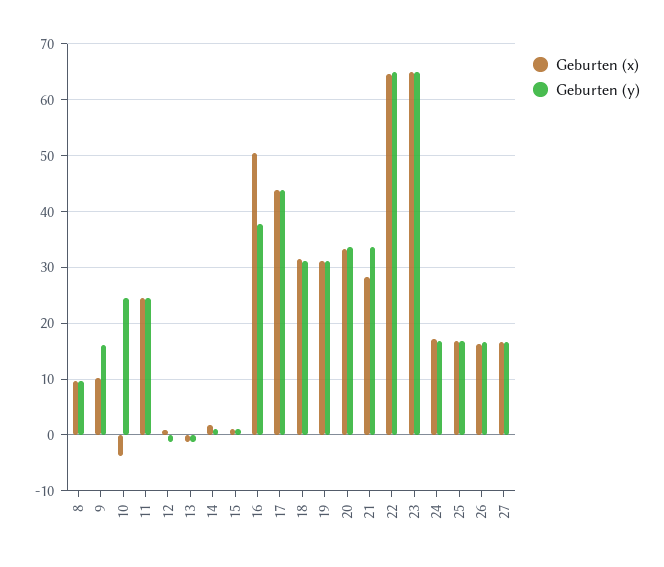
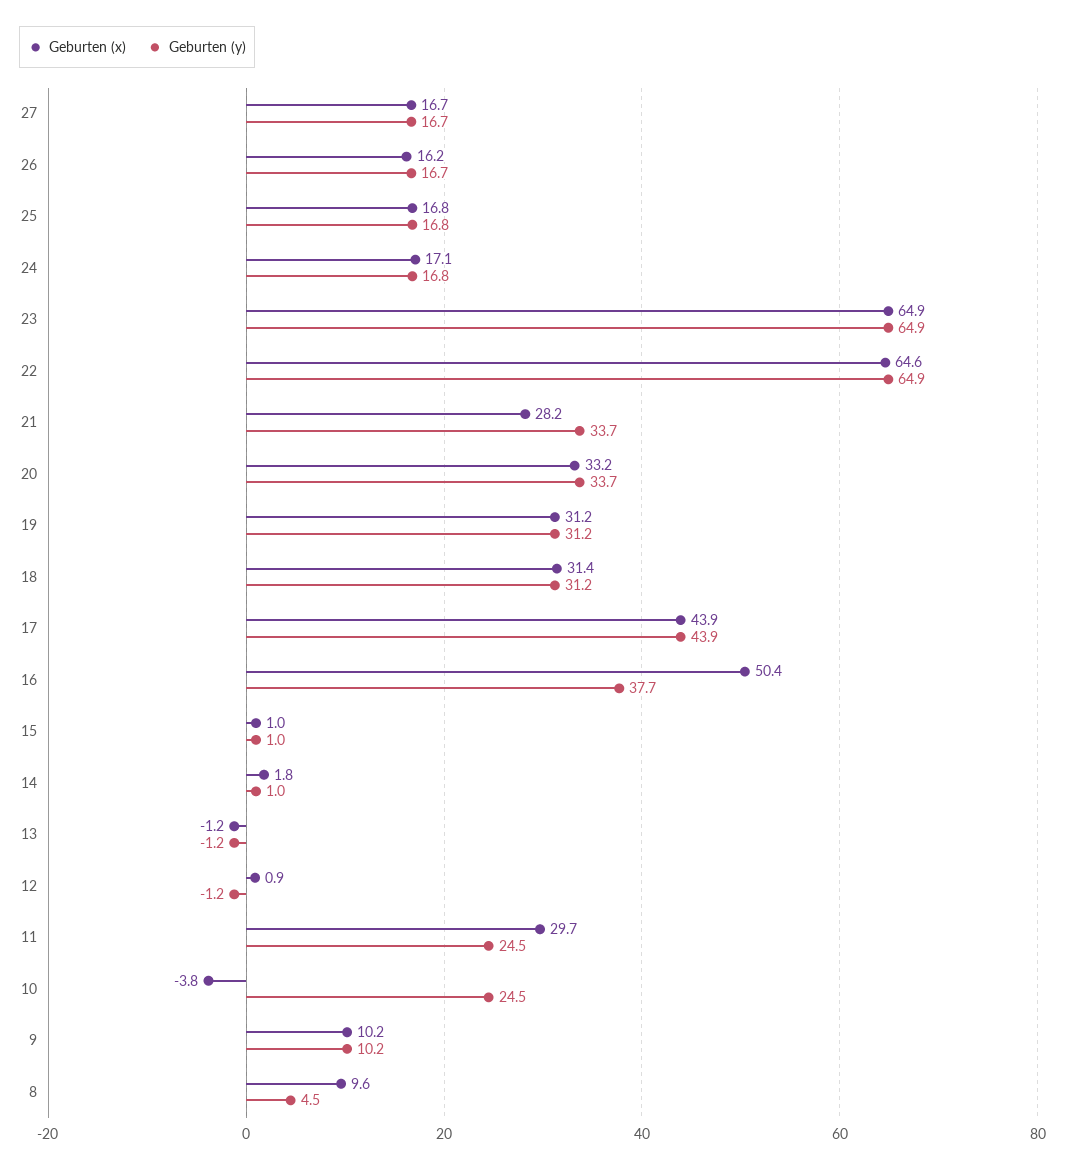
Geburten (y), 8: 10 -> 4.5
Geburten (y), 9: 16 -> 10.2
Geburten (x), 11: 24 -> 29.7

